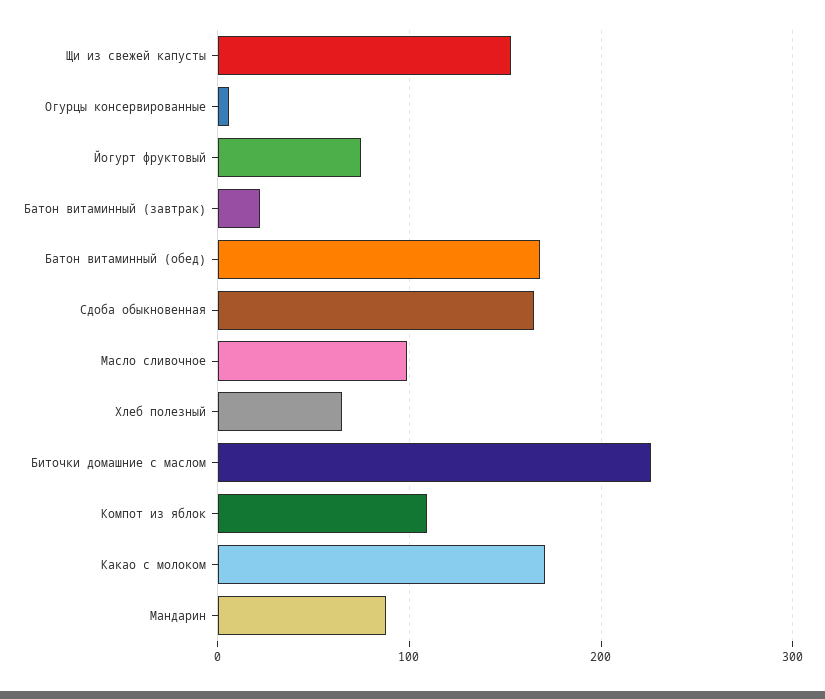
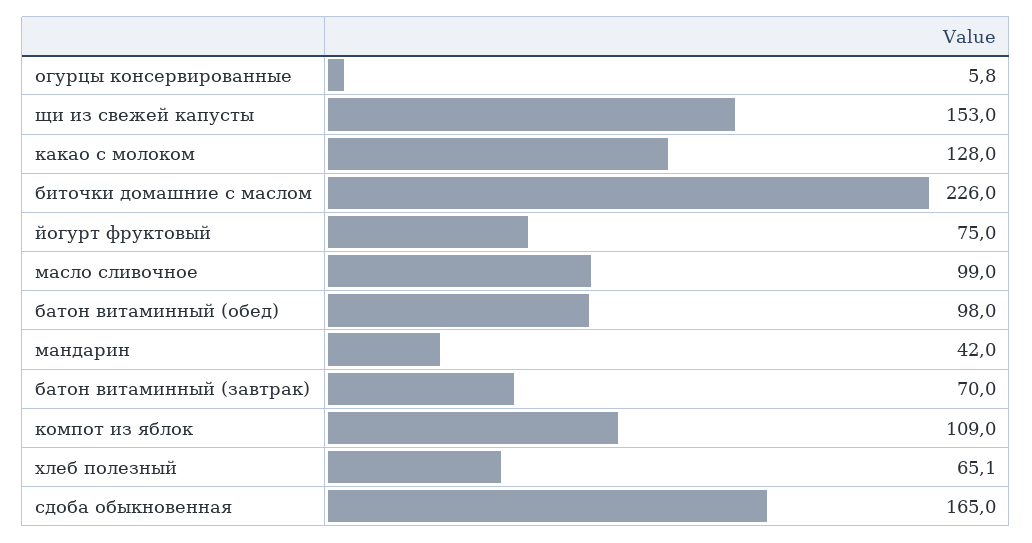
Батон витаминный (завтрак): 20 -> 70
Батон витаминный (обед): 170 -> 98
Какао с молоком: 170 -> 128
Мандарин: 90 -> 42

